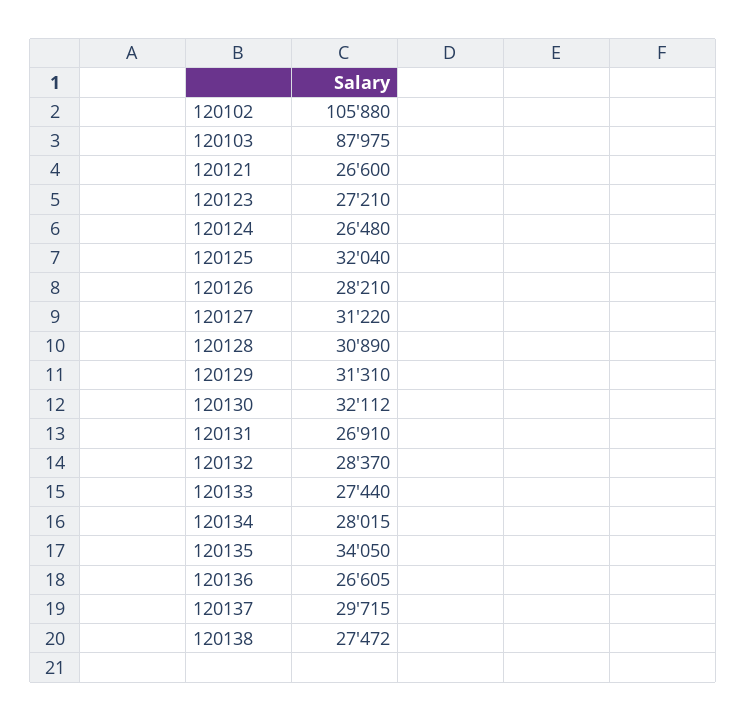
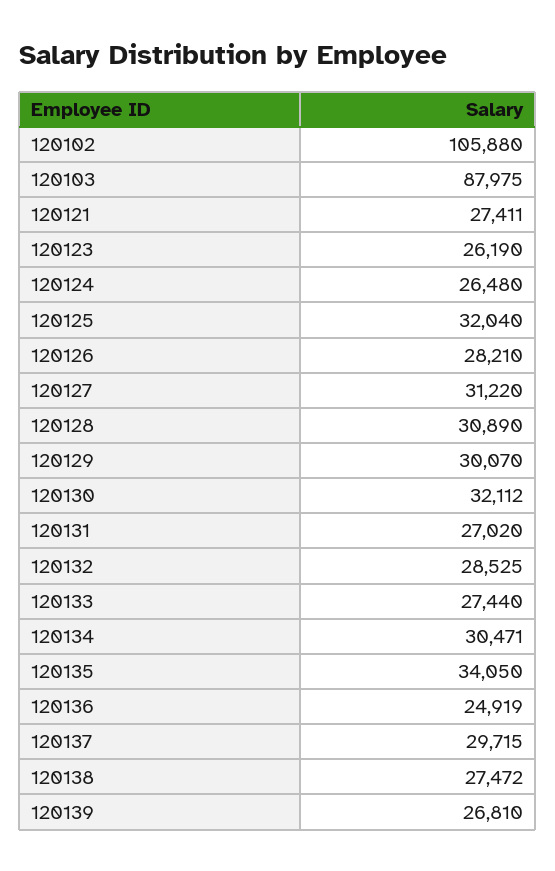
120121: 26600 -> 27411
120123: 27210 -> 26190
120129: 31310 -> 30070
120131: 26910 -> 27020
120132: 28370 -> 28525
120134: 28015 -> 30471
120136: 26605 -> 24919
120139: none -> 26810

